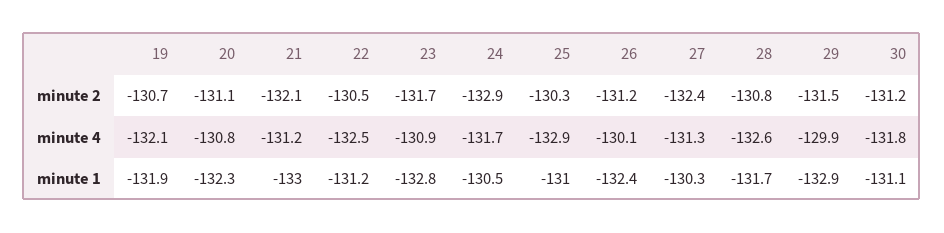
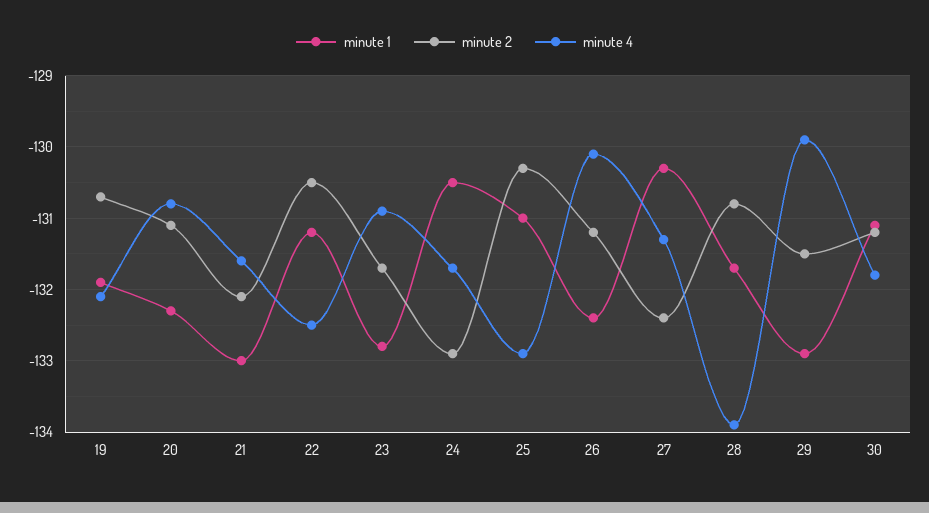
minute 4, 21: -131.2 -> -131.6
minute 4, 28: -132.6 -> -133.9

